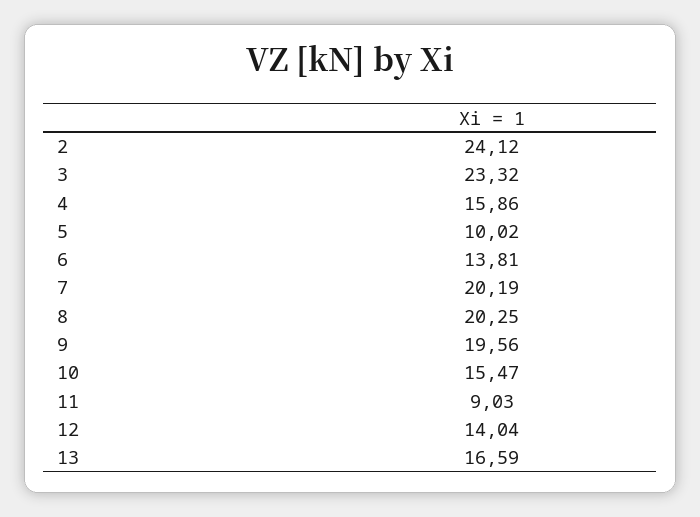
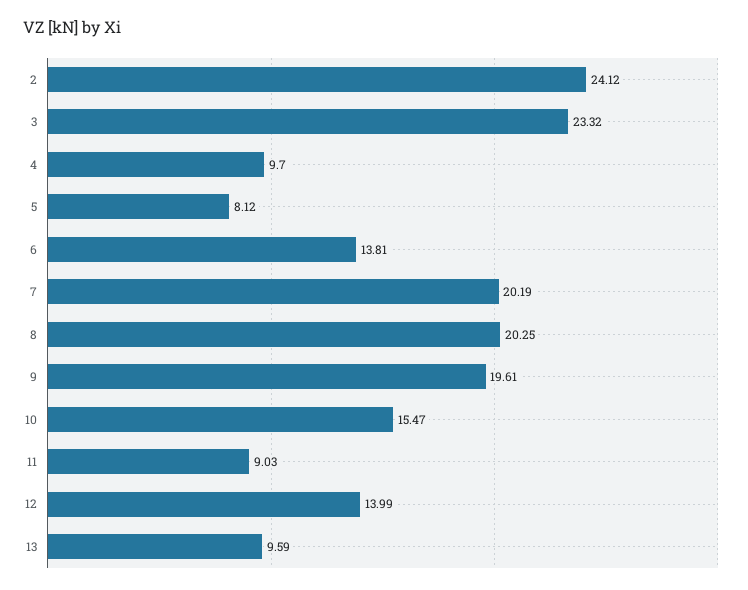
4: 15.86 -> 9.7
5: 10.02 -> 8.12
9: 19.56 -> 19.61
12: 14.04 -> 13.99
13: 16.59 -> 9.59

